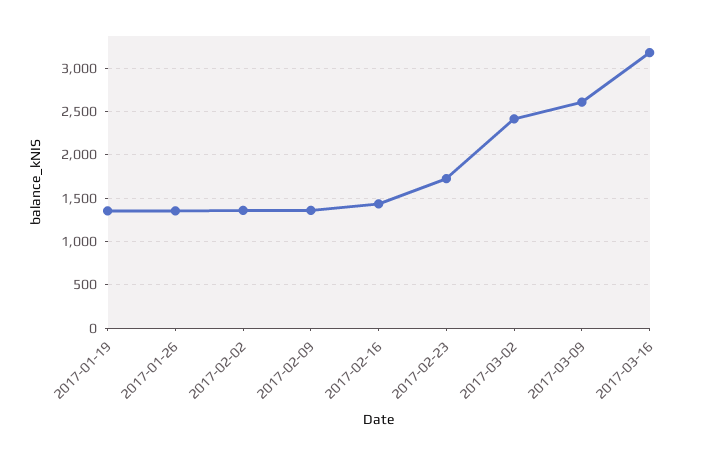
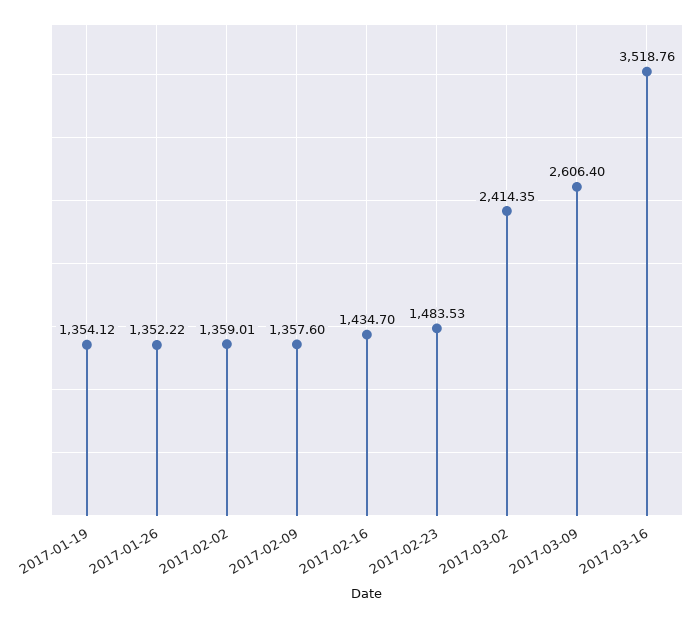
2017-02-23: 1700 -> 1483.53
2017-03-16: 3200 -> 3518.76

